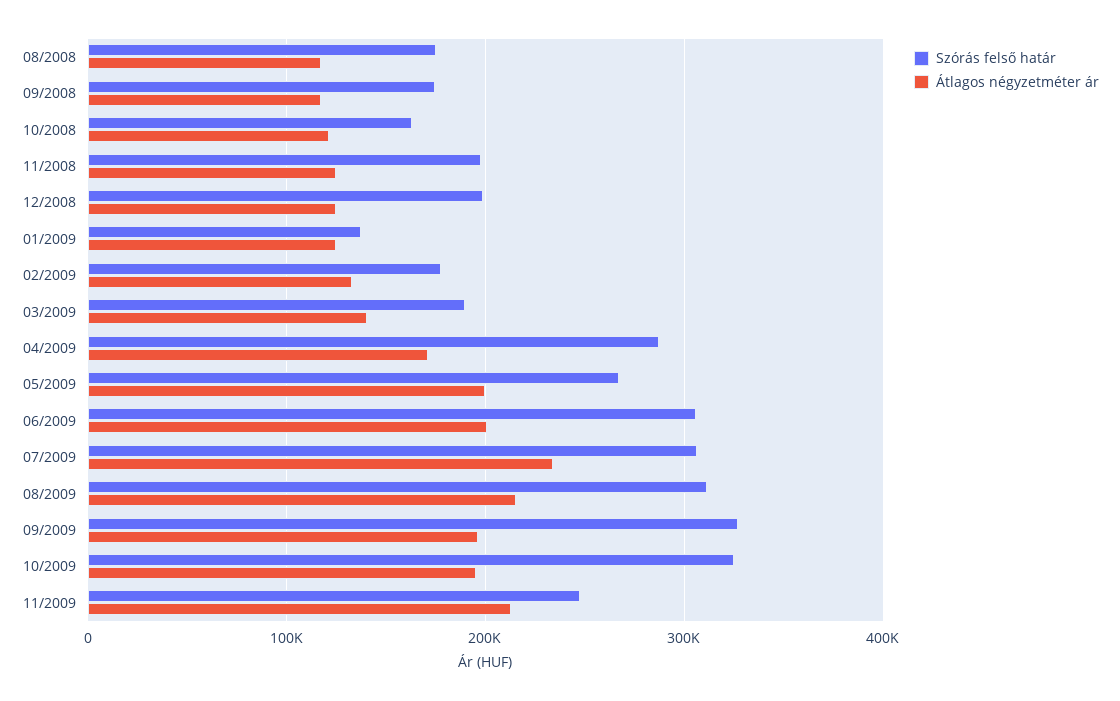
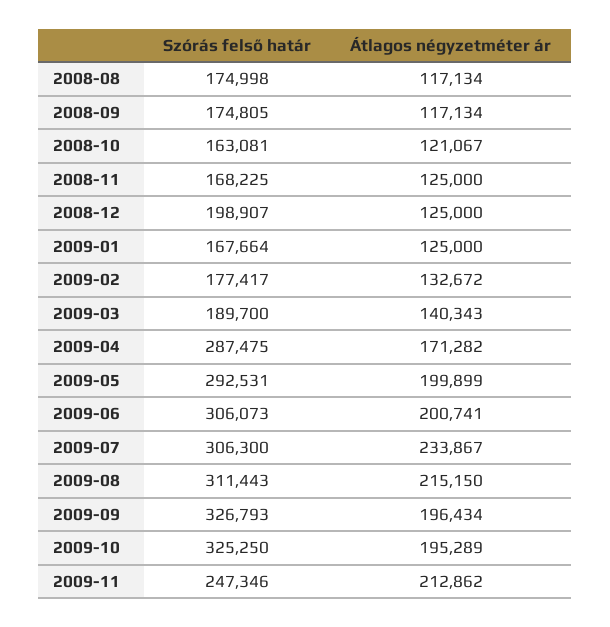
Szórás felső határ, 11/2008: 200000 -> 168225
Szórás felső határ, 01/2009: 140000 -> 167664
Szórás felső határ, 05/2009: 270000 -> 292531

